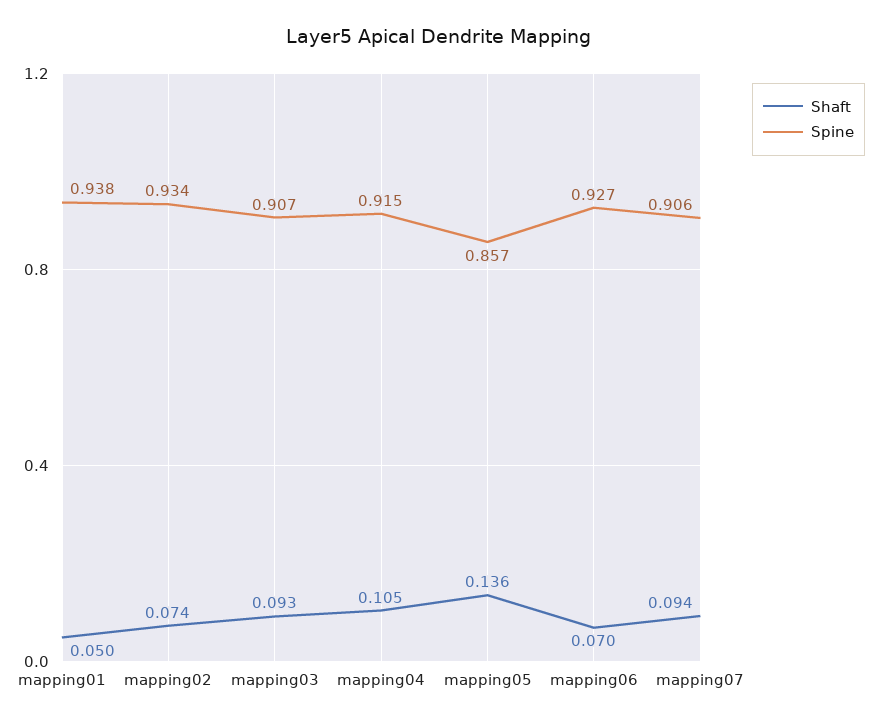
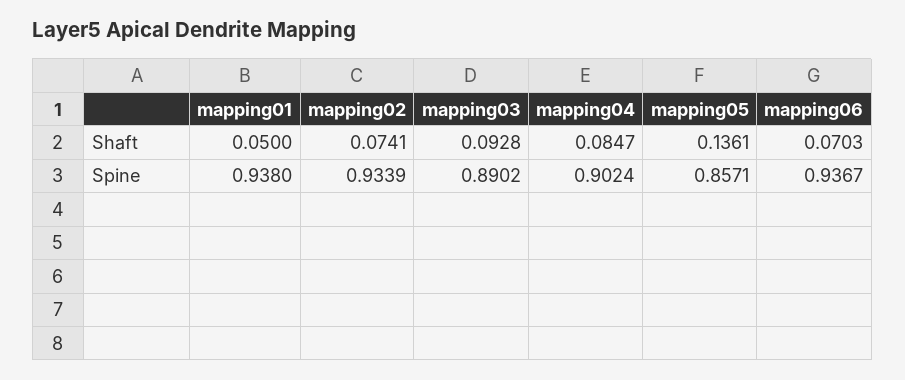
Spine, mapping03: 0.907 -> 0.8902
Shaft, mapping04: 0.105 -> 0.0847
Spine, mapping04: 0.915 -> 0.9024
Spine, mapping06: 0.927 -> 0.9367
Shaft, mapping07: 0.094 -> none
Spine, mapping07: 0.906 -> none

